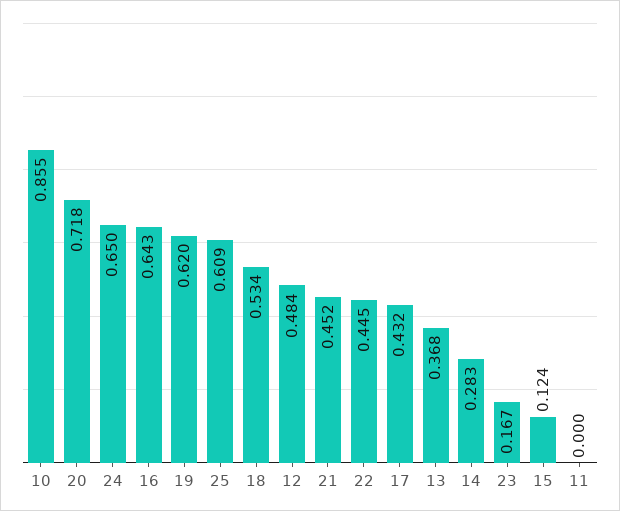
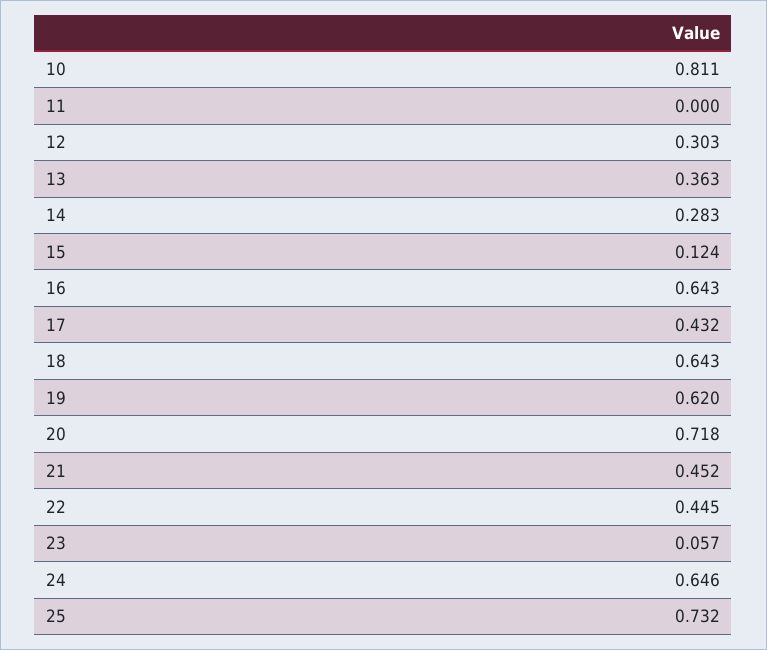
10: 0.855 -> 0.811
24: 0.65 -> 0.646
25: 0.609 -> 0.732
18: 0.534 -> 0.643
12: 0.484 -> 0.303
13: 0.368 -> 0.363
23: 0.167 -> 0.057

